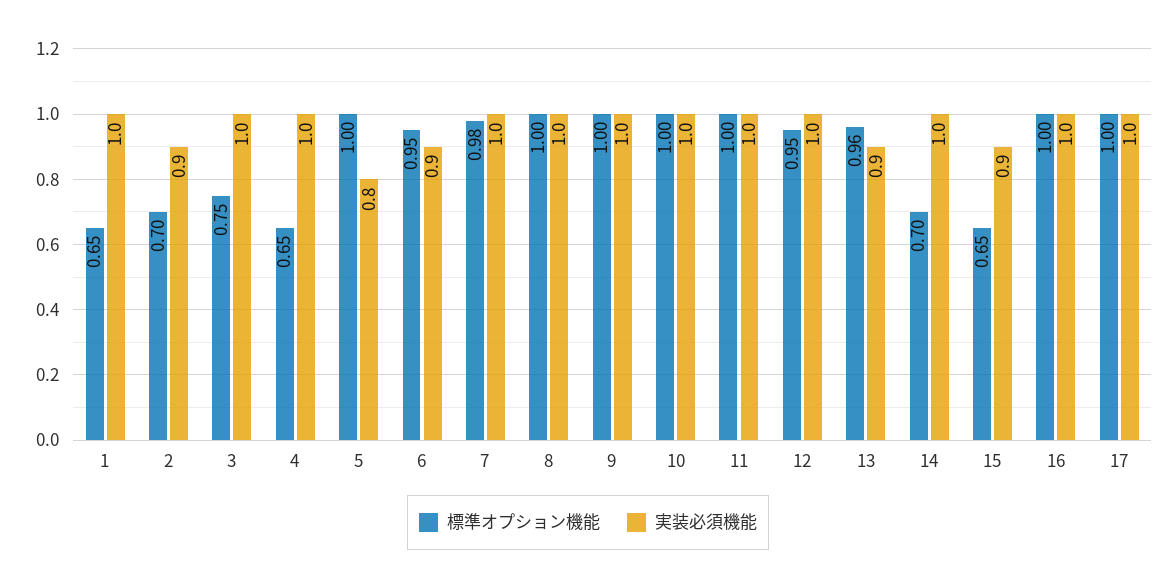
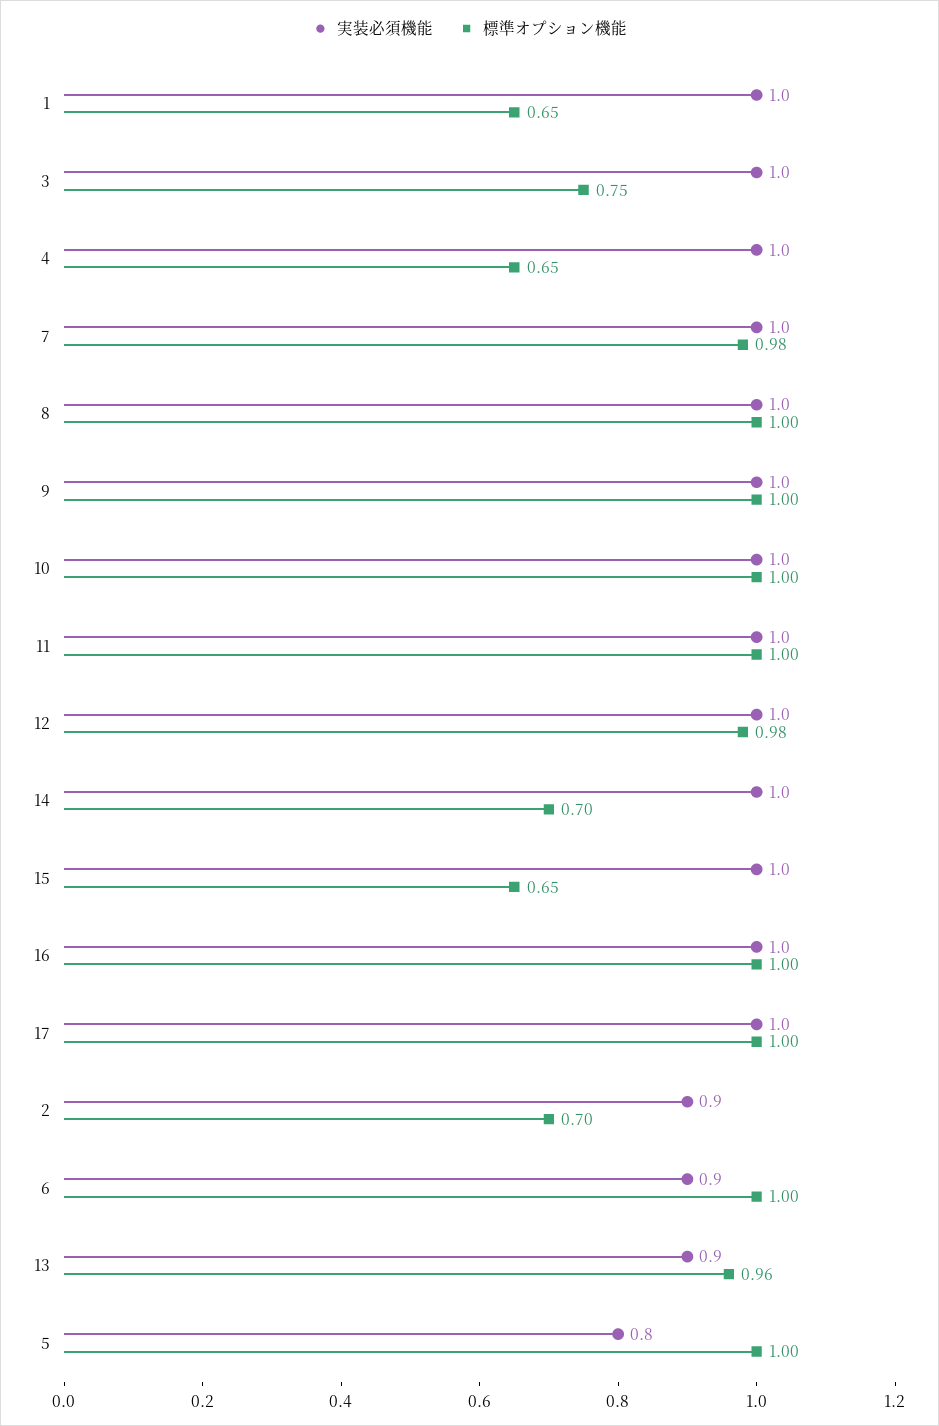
標準オプション機能, 6: 0.95 -> 1
標準オプション機能, 12: 0.95 -> 0.98
実装必須機能, 15: 0.9 -> 1

